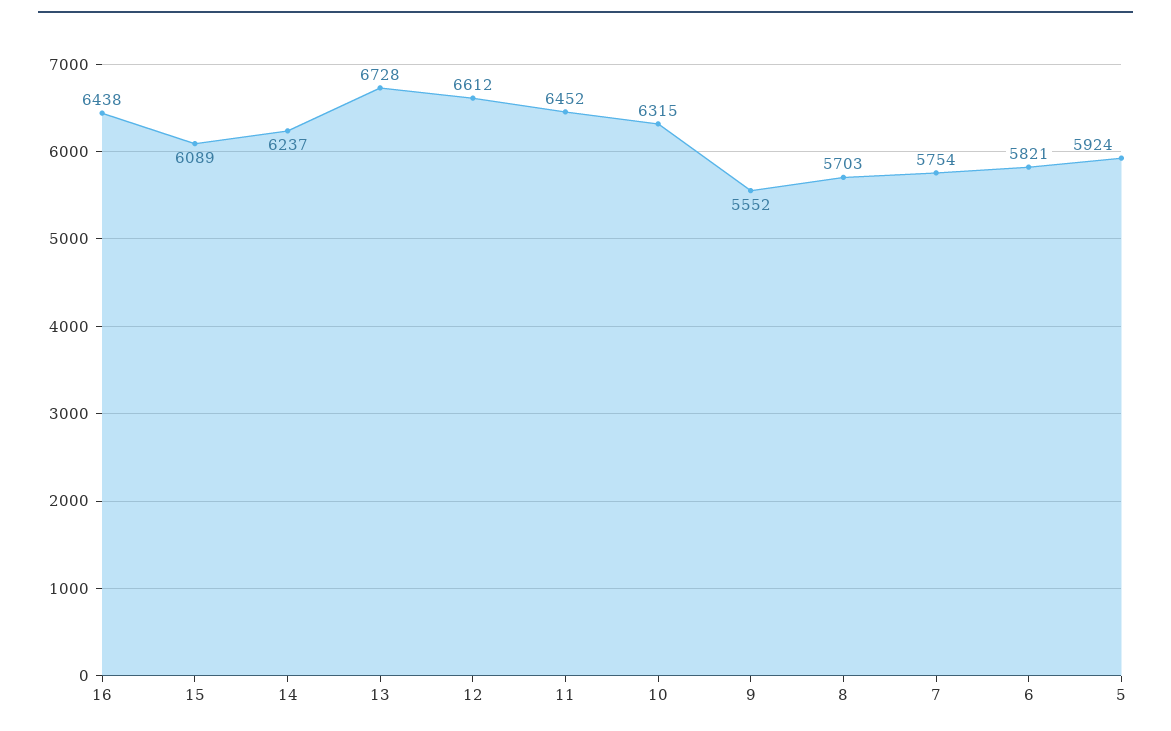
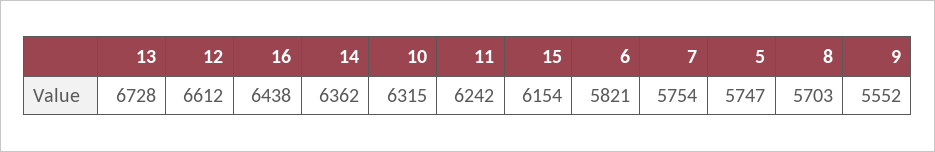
15: 6089 -> 6154
14: 6237 -> 6362
11: 6452 -> 6242
5: 5924 -> 5747

